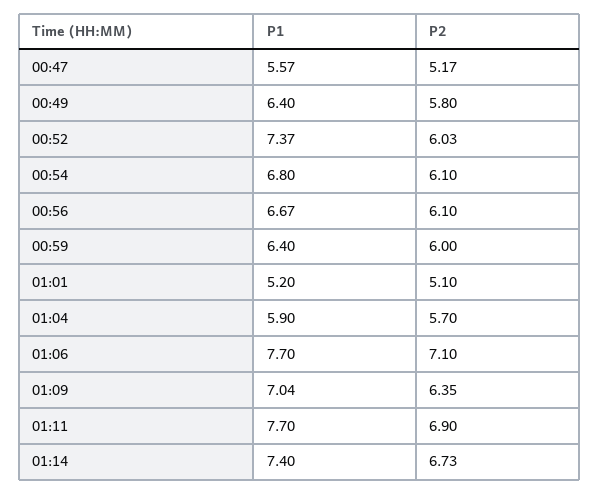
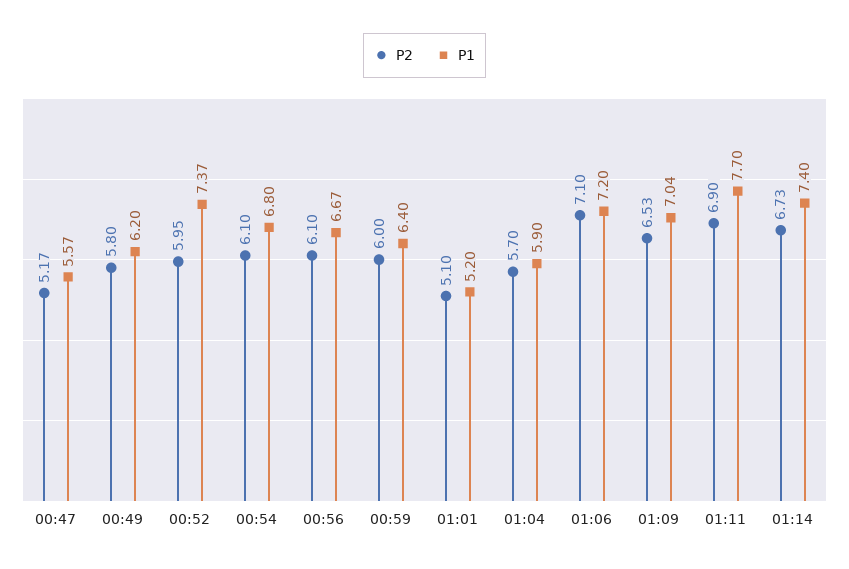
P1, 00:49: 6.4 -> 6.2
P2, 00:52: 6.03 -> 5.95
P1, 01:06: 7.7 -> 7.2
P2, 01:09: 6.35 -> 6.53

